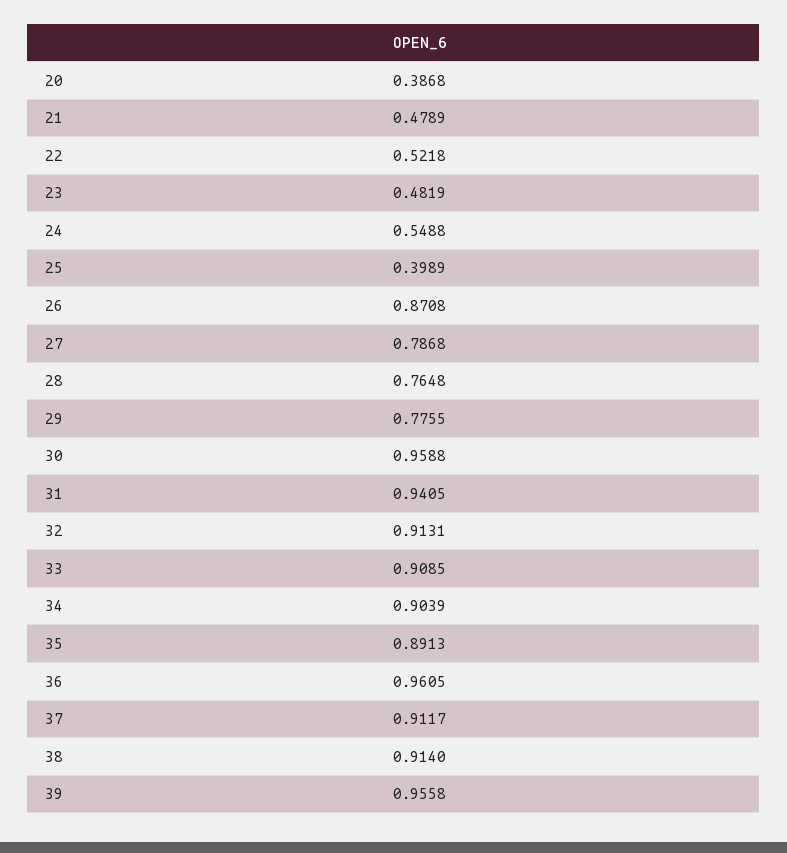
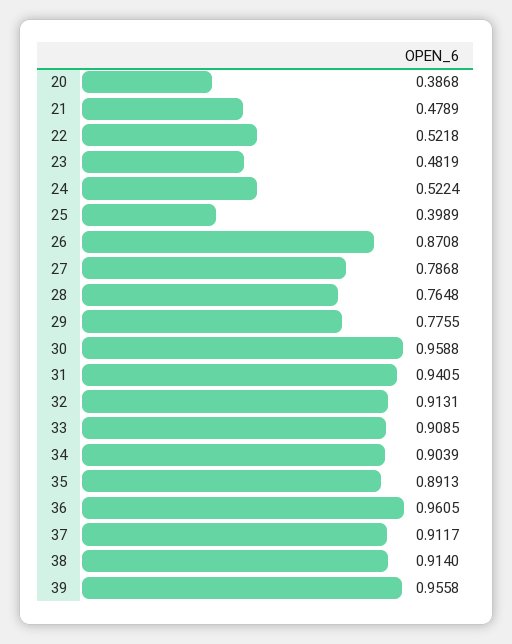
24: 0.5488 -> 0.5224

